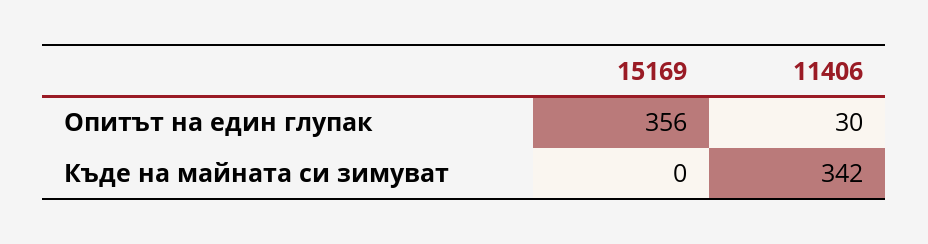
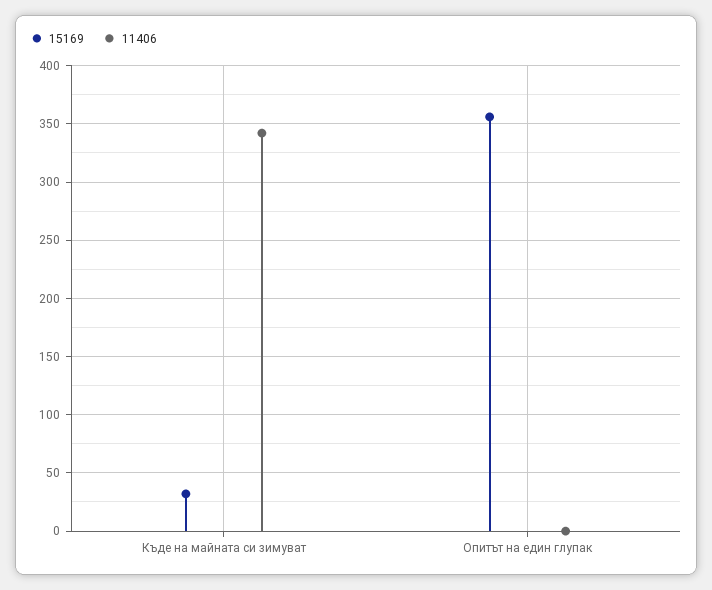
11406, Опитът на един глупак: 30 -> 0
15169, Къде на майната си зимуват: 0 -> 30

